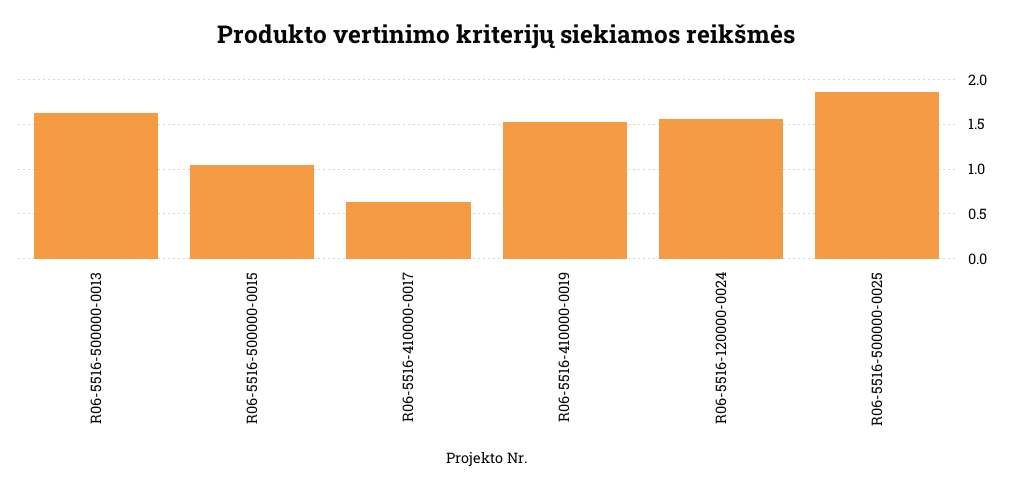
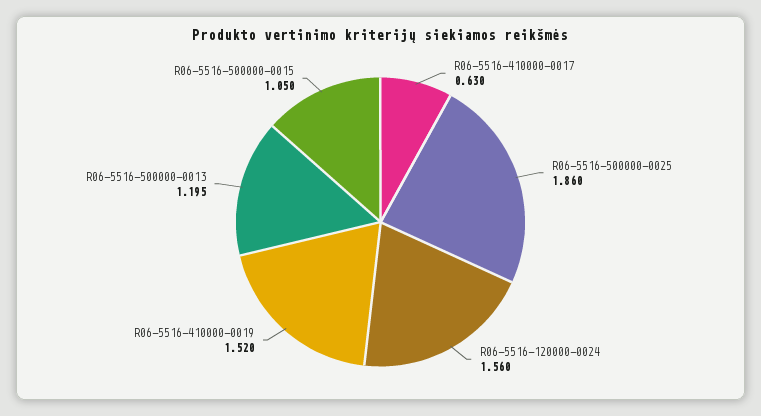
R06-5516-500000-0013: 1.6 -> 1.195

